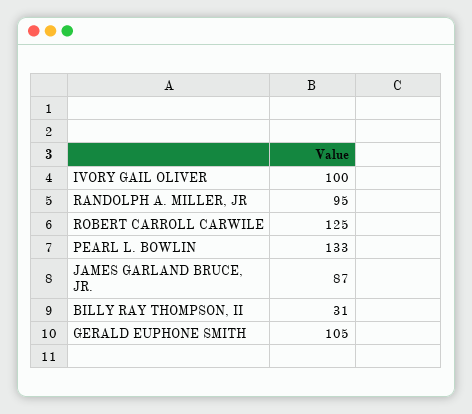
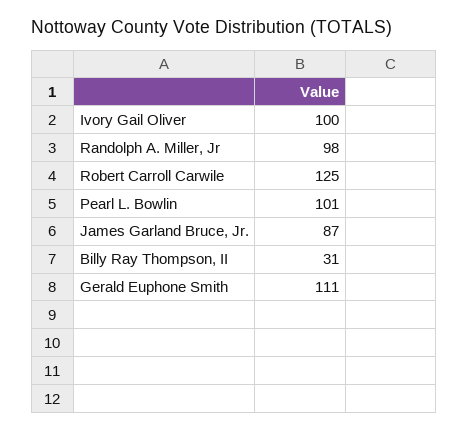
RANDOLPH A. MILLER, JR: 95 -> 98
PEARL L. BOWLIN: 133 -> 101
GERALD EUPHONE SMITH: 105 -> 111

